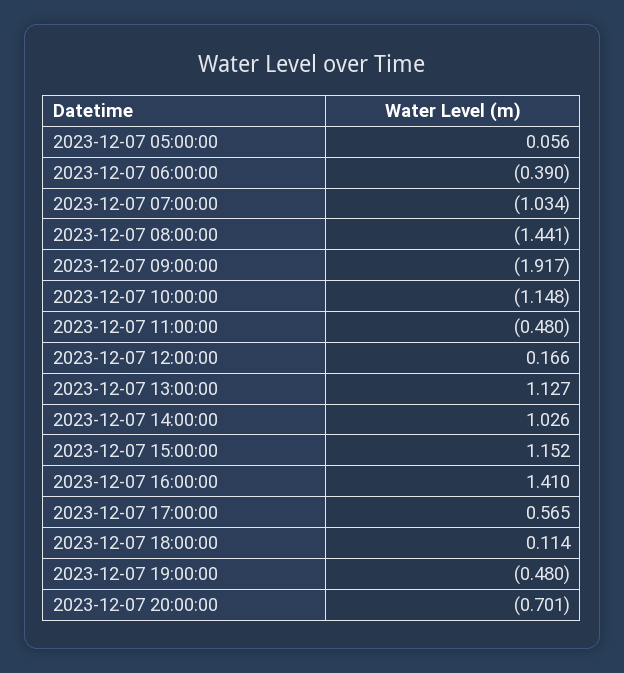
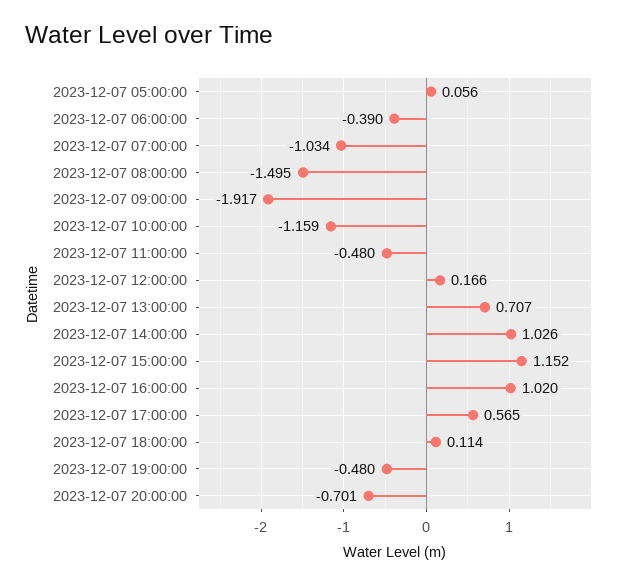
2023-12-07 08:00:00: -1.441 -> -1.495
2023-12-07 10:00:00: -1.148 -> -1.159
2023-12-07 13:00:00: 1.127 -> 0.707
2023-12-07 16:00:00: 1.41 -> 1.02

